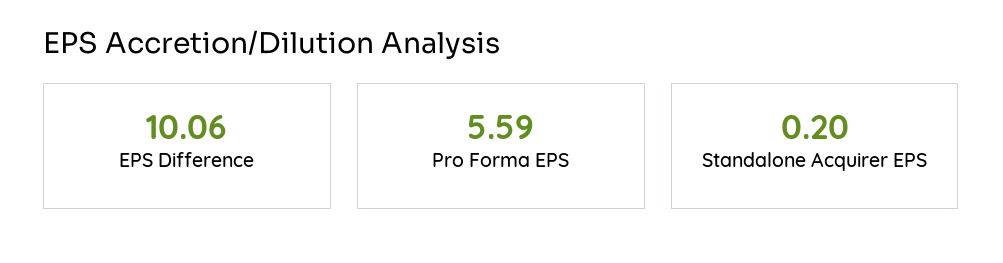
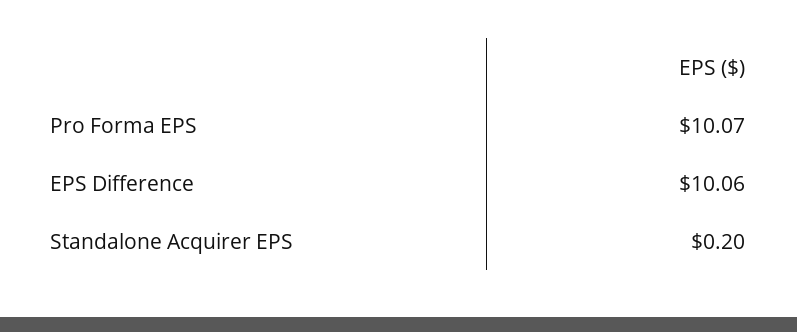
Pro Forma EPS: 5.59 -> 10.07

